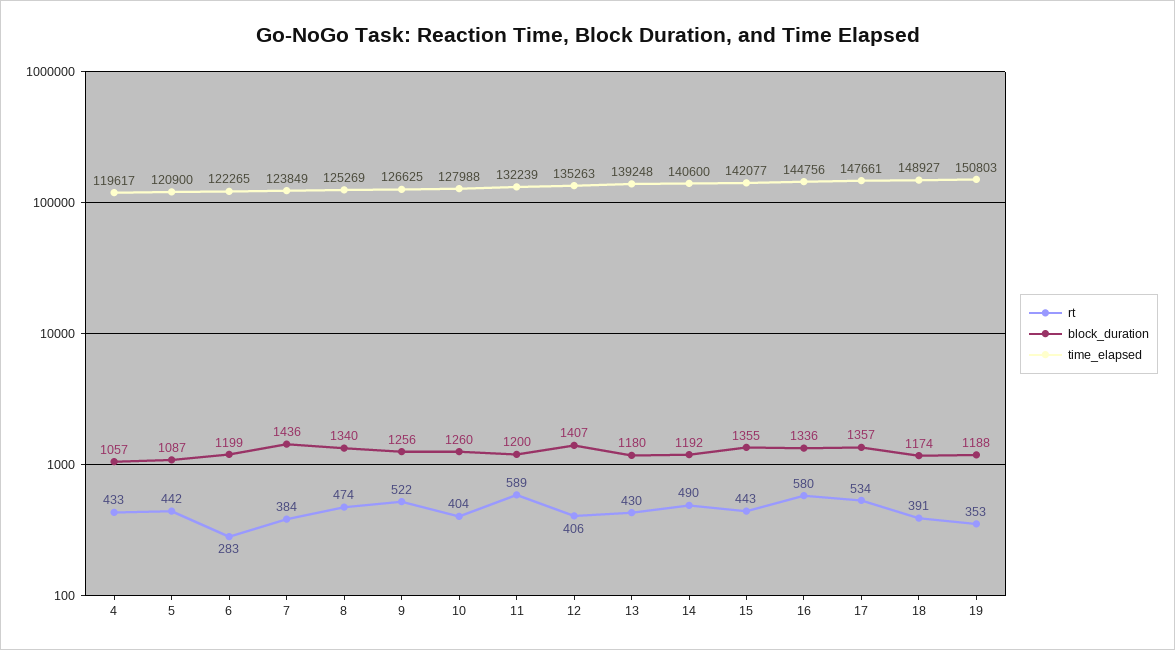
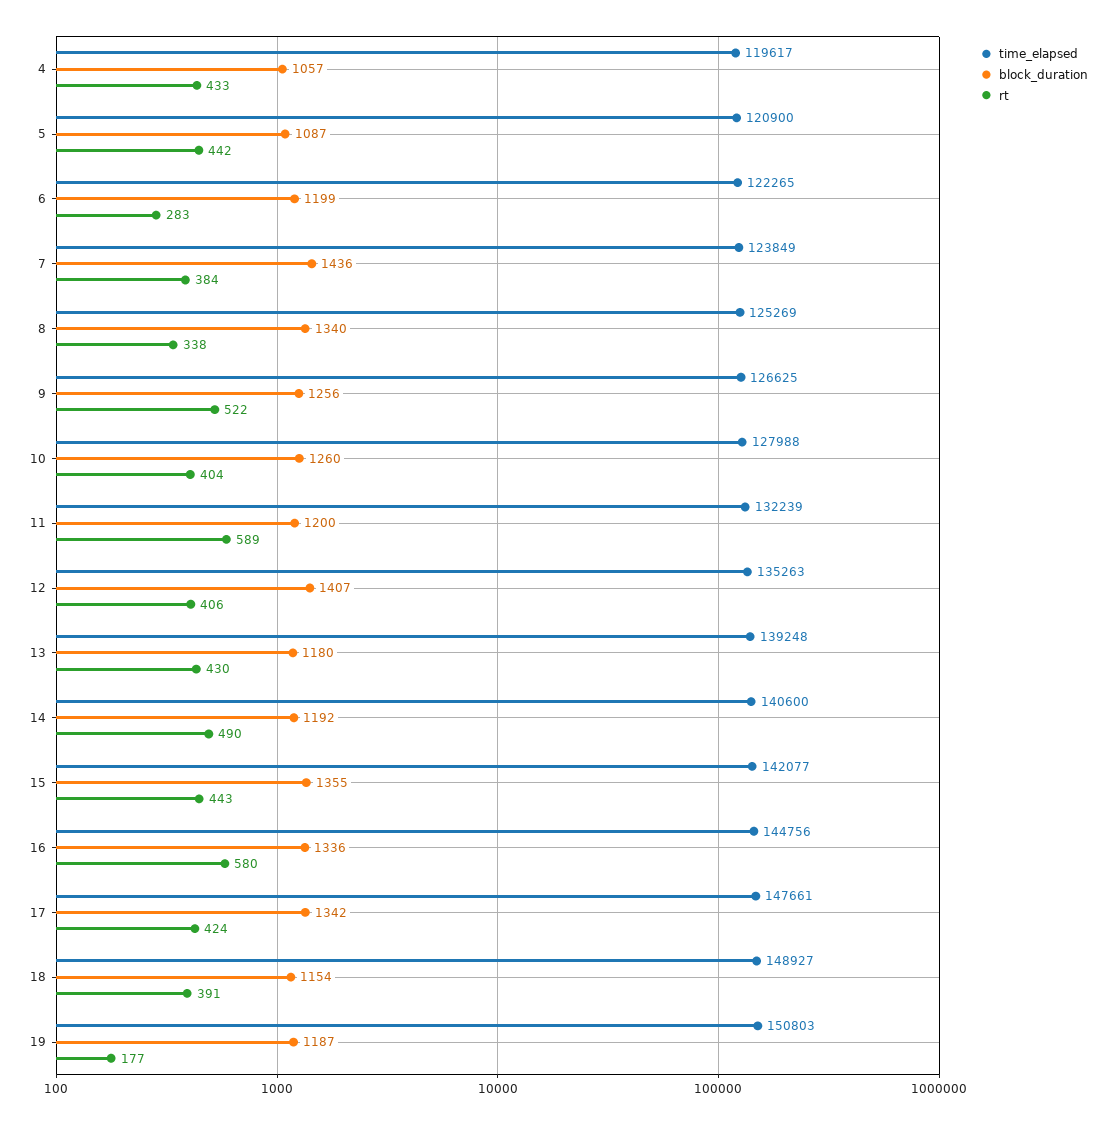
rt, 8: 474 -> 338
rt, 17: 534 -> 424
block_duration, 17: 1357 -> 1342
block_duration, 18: 1174 -> 1154
rt, 19: 353 -> 177
block_duration, 19: 1188 -> 1187

